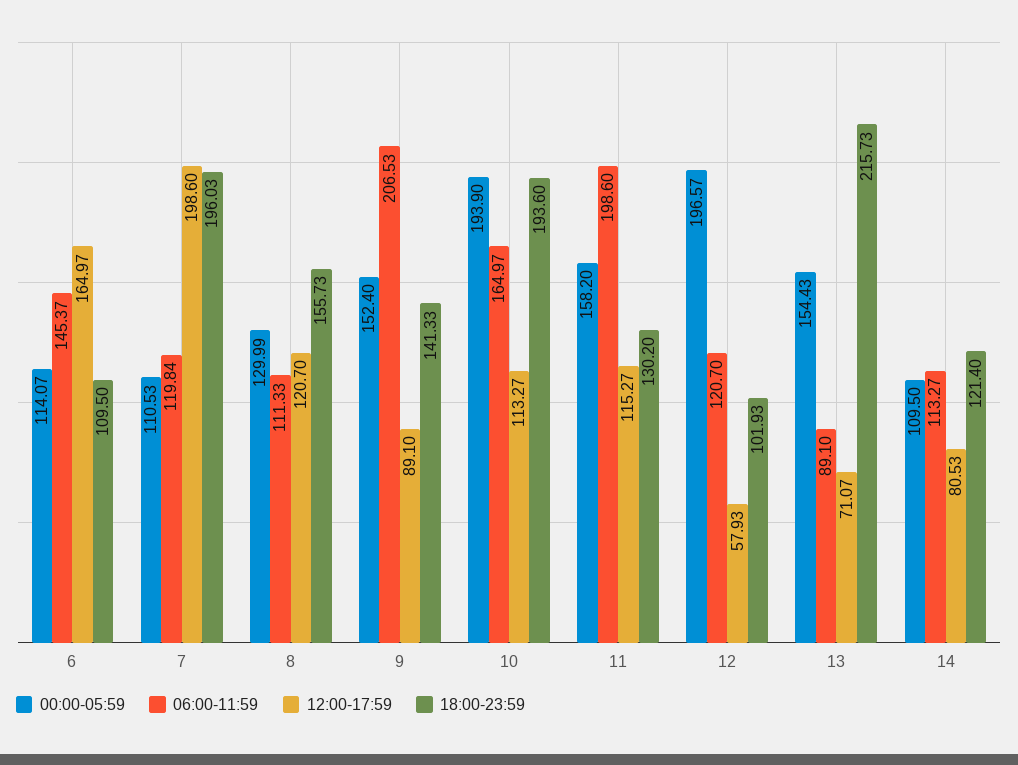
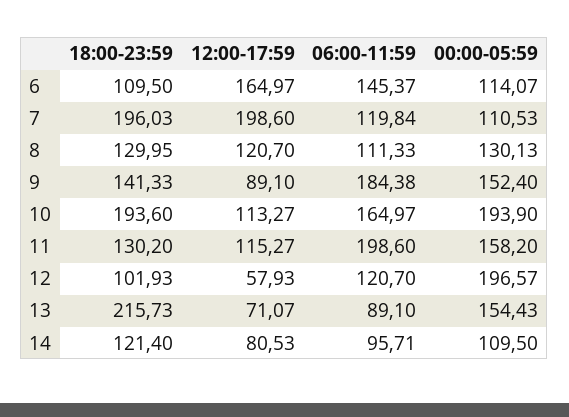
00:00-05:59, 8: 129.99 -> 130.13
18:00-23:59, 8: 155.73 -> 129.95
06:00-11:59, 9: 206.53 -> 184.38
06:00-11:59, 14: 113.27 -> 95.71

